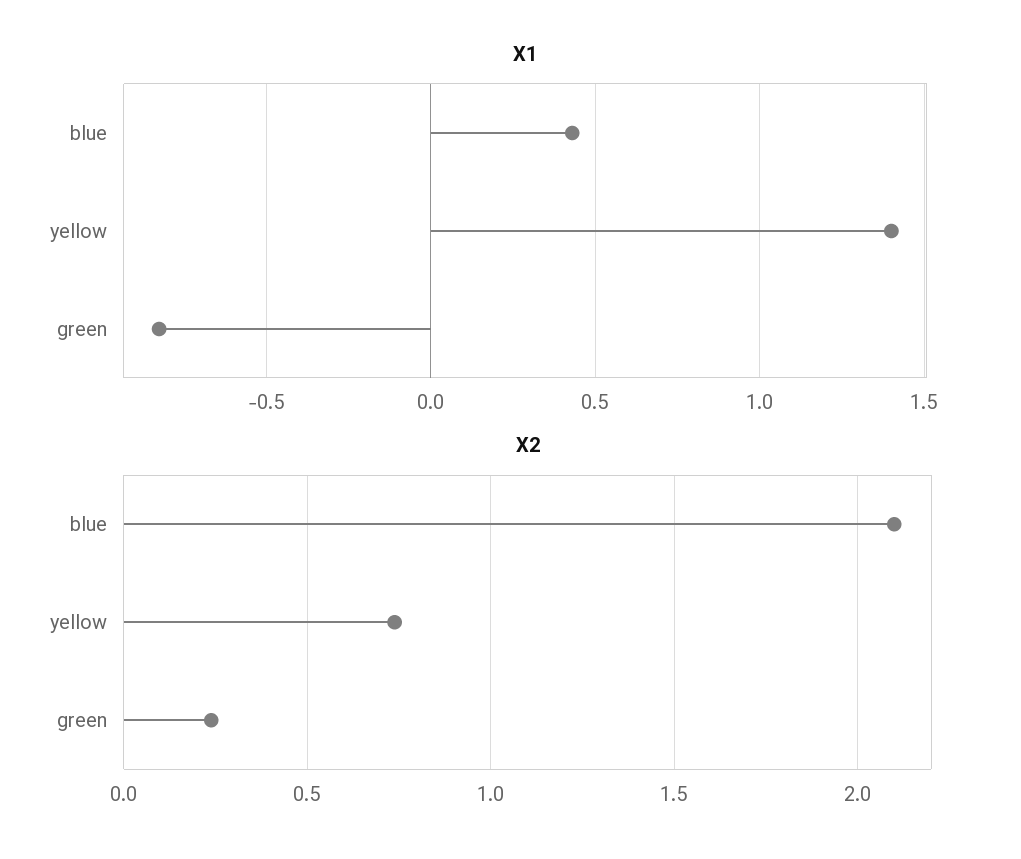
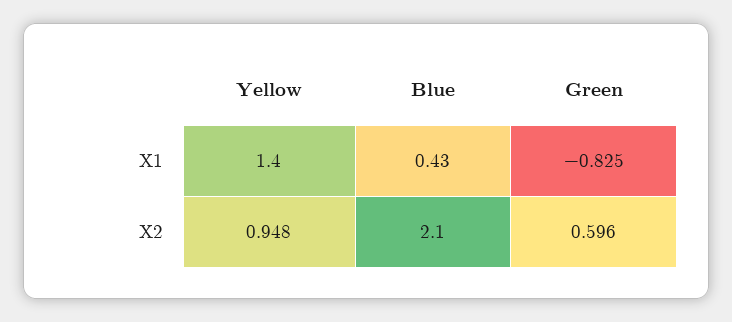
X2, yellow: 0.75 -> 0.948
X2, green: 0.25 -> 0.596

